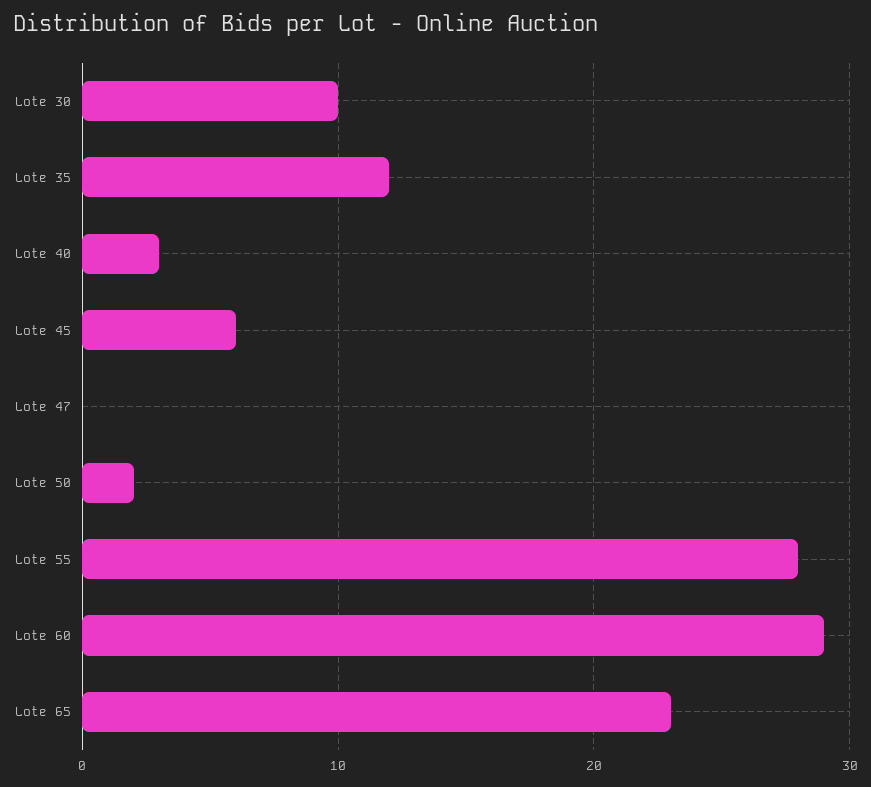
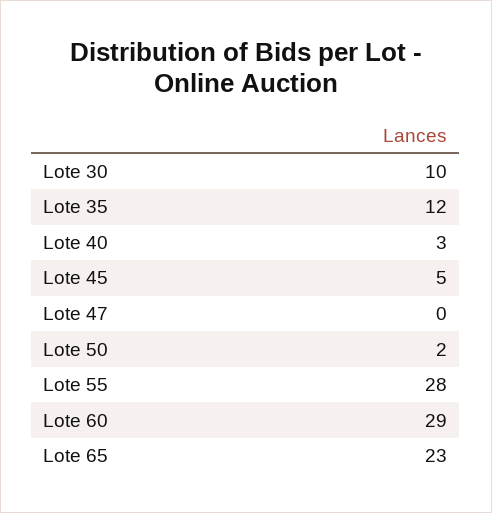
Lote 45: 6 -> 5

